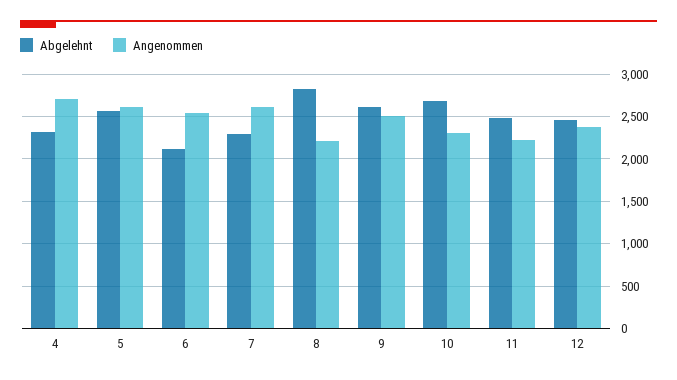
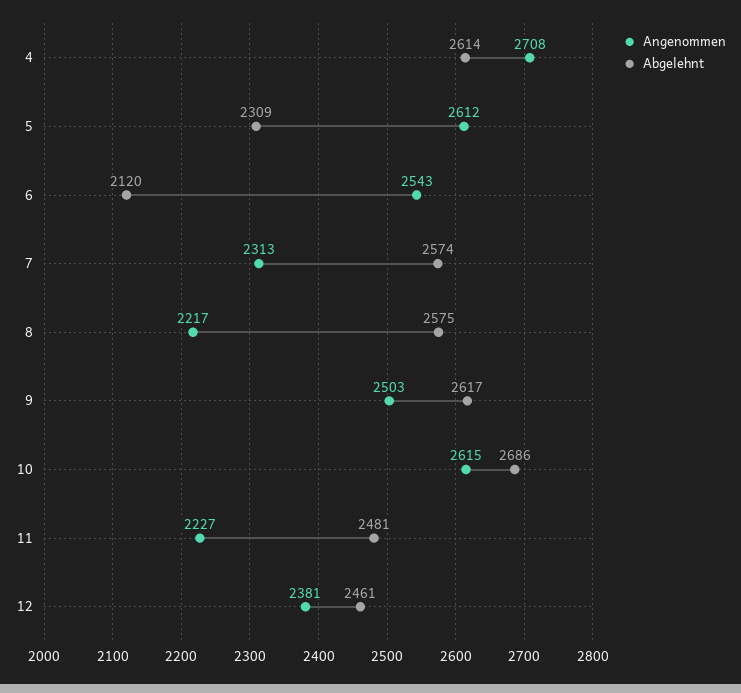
Abgelehnt, 4: 2300 -> 2614
Abgelehnt, 5: 2600 -> 2309
Abgelehnt, 7: 2300 -> 2574
Angenommen, 7: 2600 -> 2313
Abgelehnt, 8: 2800 -> 2575
Angenommen, 10: 2300 -> 2615

